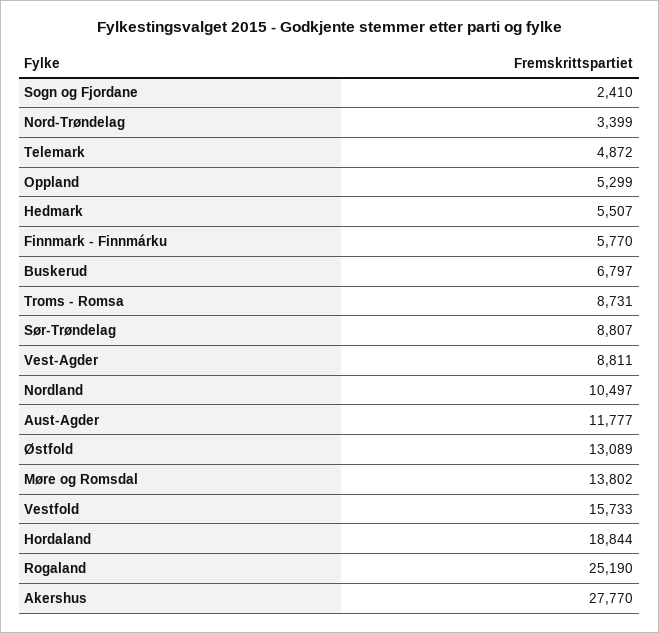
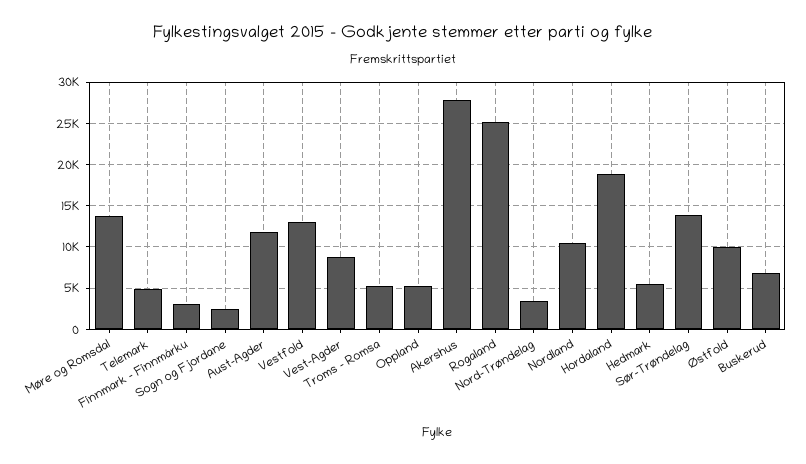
Finnmark - Finnmárku: 5770 -> 3000
Troms - Romsa: 8731 -> 5000
Sør-Trøndelag: 8807 -> 14000
Østfold: 13089 -> 10000
Vestfold: 15733 -> 13000

